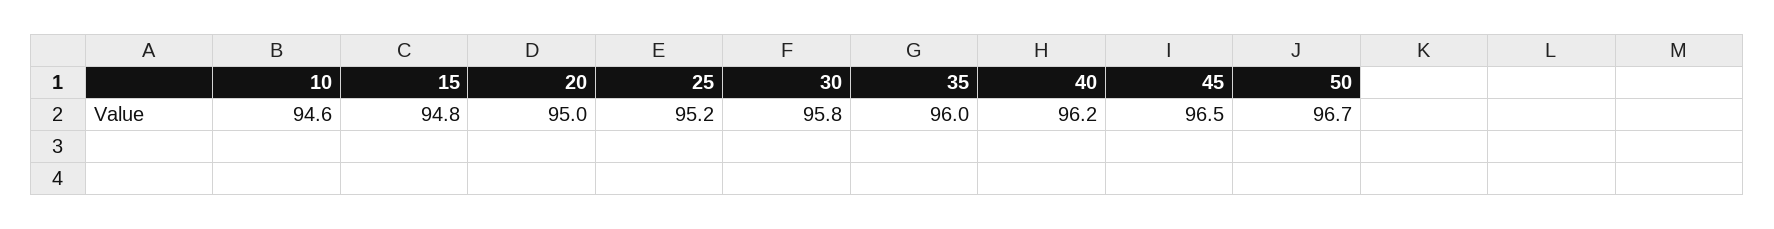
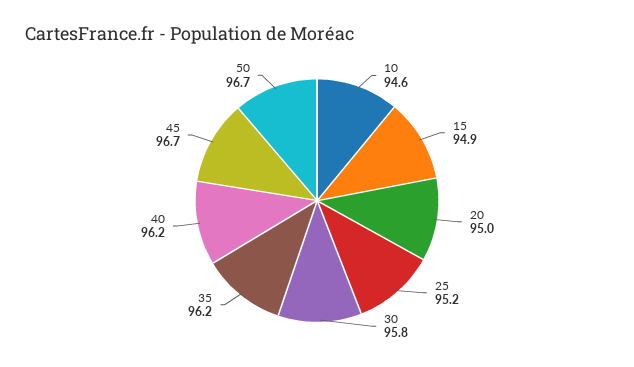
15: 94.8 -> 94.9
35: 96 -> 96.2
45: 96.5 -> 96.7

